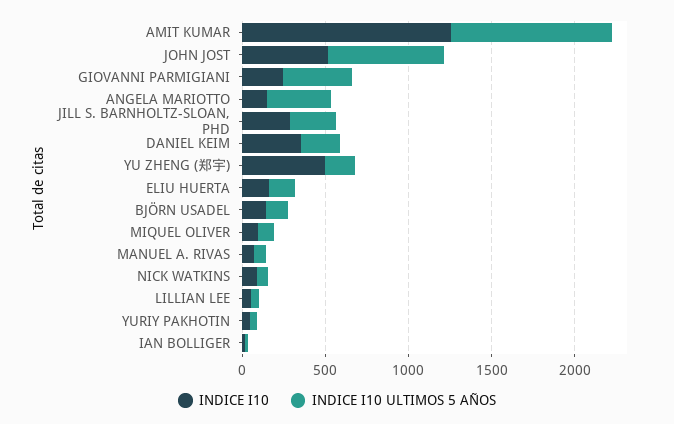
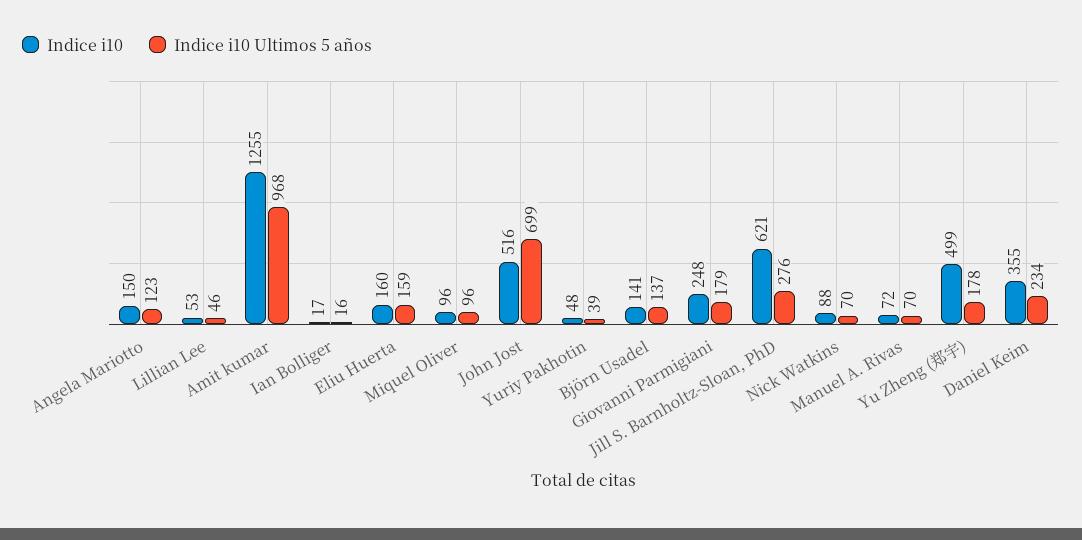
INDICE I10 ULTIMOS 5 AÑOS, GIOVANNI PARMIGIANI: 400 -> 179
INDICE I10 ULTIMOS 5 AÑOS, ANGELA MARIOTTO: 400 -> 123
INDICE I10, JILL S. BARNHOLTZ-SLOAN, PHD: 300 -> 621

